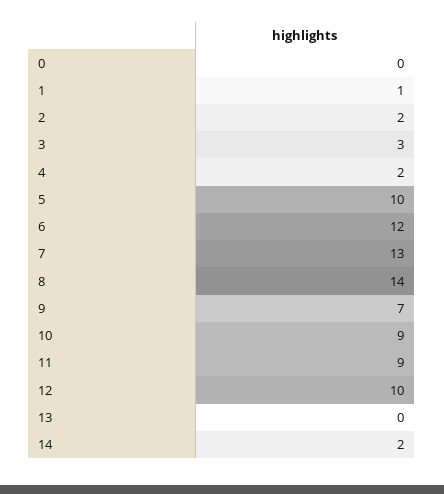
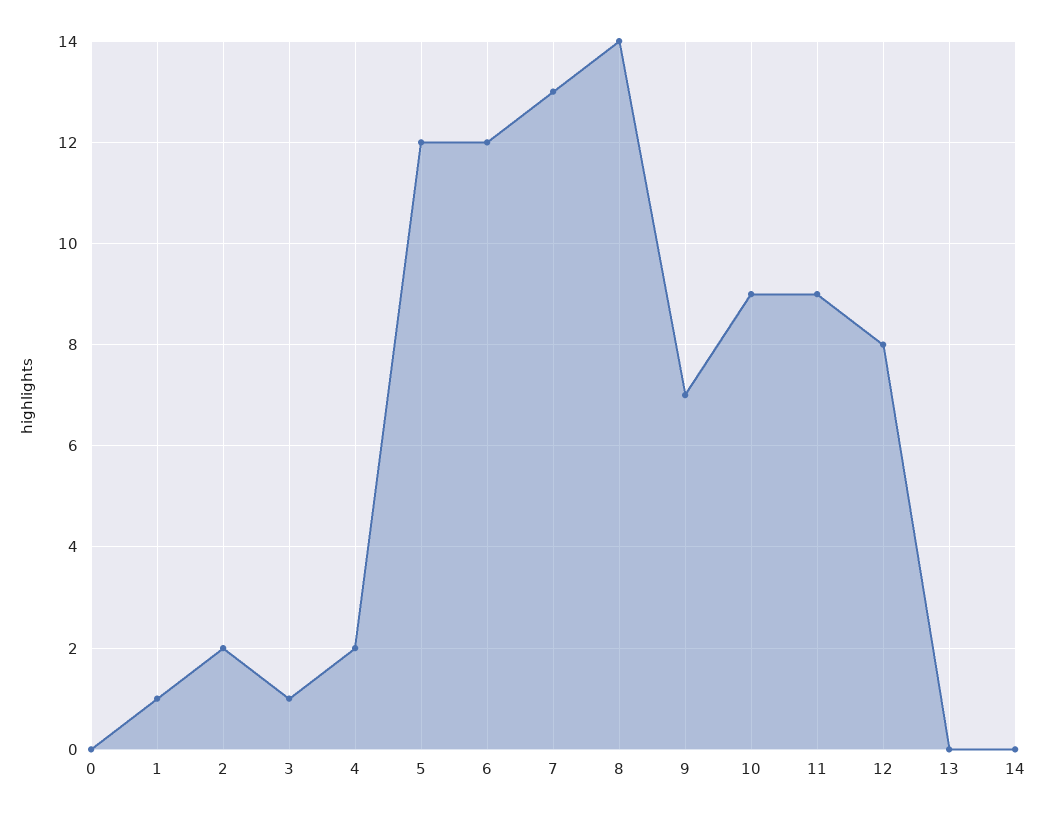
3: 3 -> 1
5: 10 -> 12
12: 10 -> 8
14: 2 -> 0

